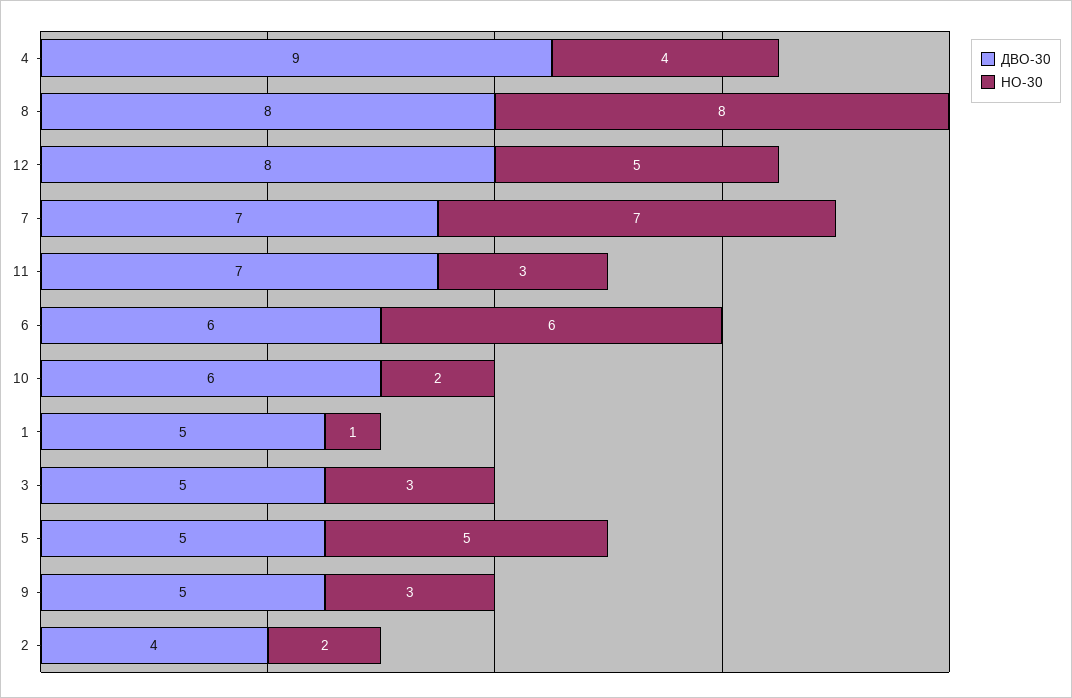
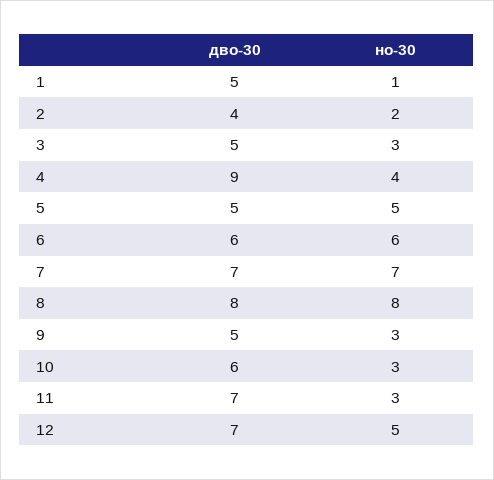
ДВО-30, 12: 8 -> 7
НО-30, 10: 2 -> 3

